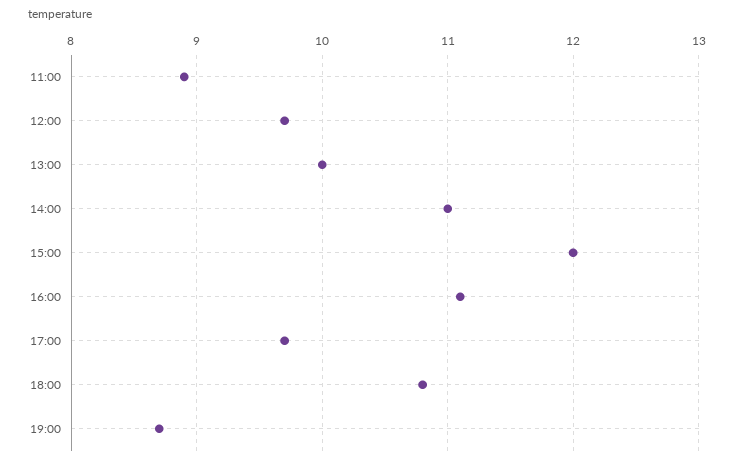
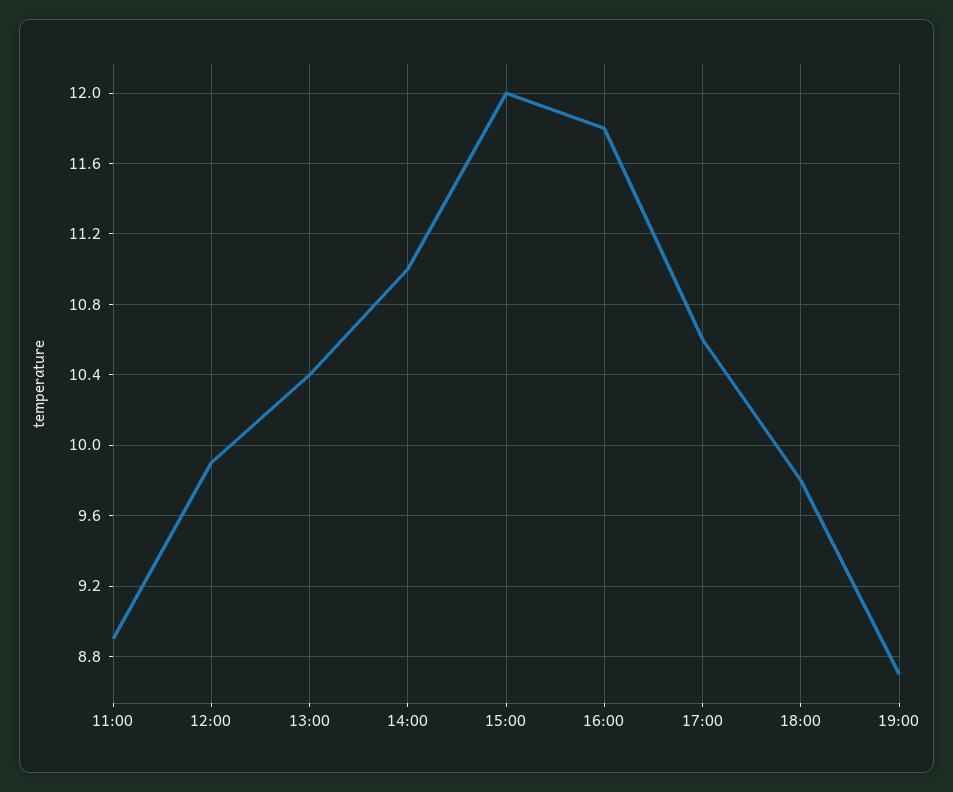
12:00: 9.7 -> 9.9
13:00: 10 -> 10.4
16:00: 11.1 -> 11.8
17:00: 9.7 -> 10.6
18:00: 10.8 -> 9.8

